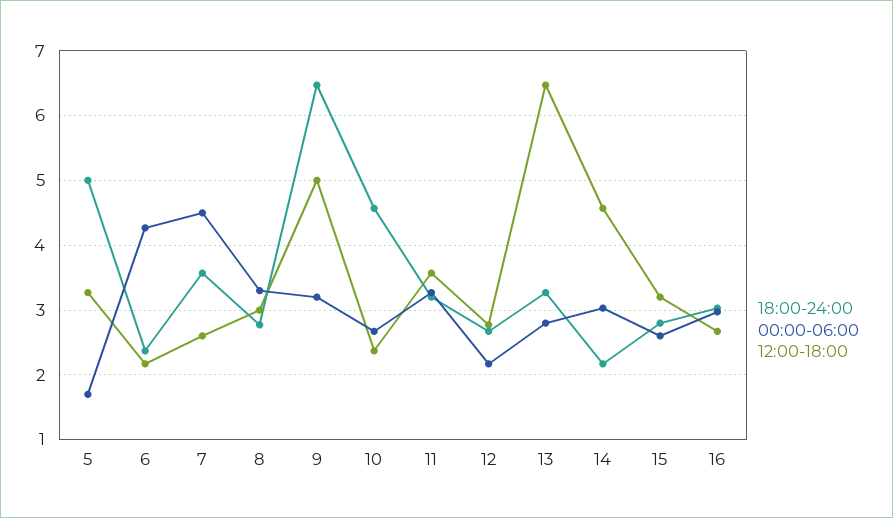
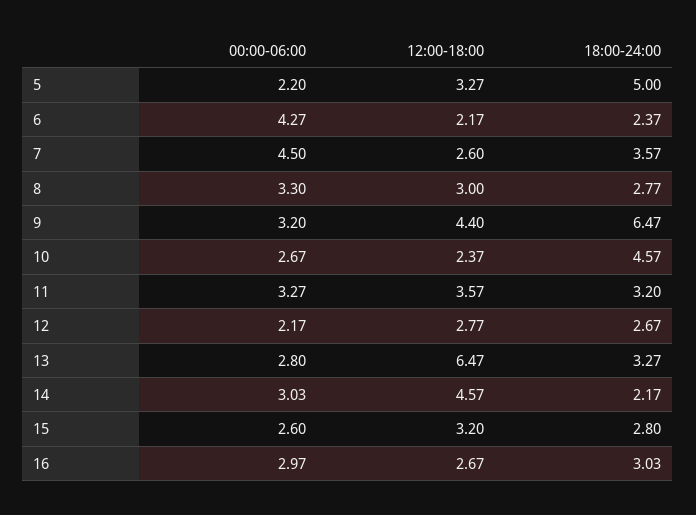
00:00-06:00, 5: 1.7 -> 2.2
12:00-18:00, 9: 5 -> 4.4

